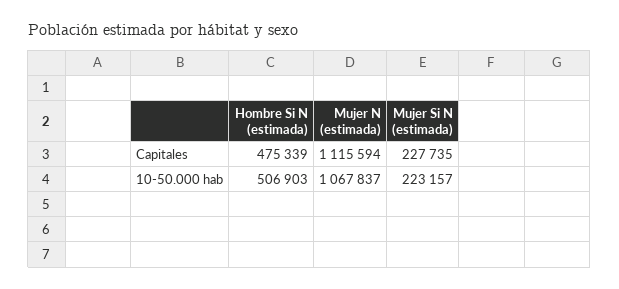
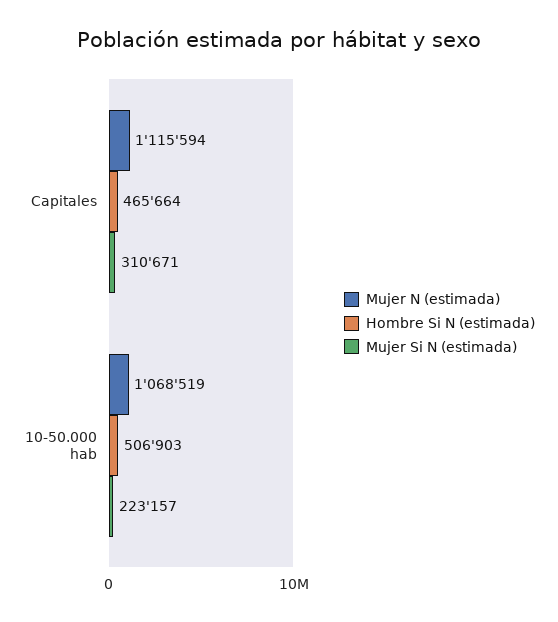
Hombre Si N (estimada), Capitales: 475339 -> 465664
Mujer Si N (estimada), Capitales: 227735 -> 310671
Mujer N (estimada), 10-50.000 hab: 1067837 -> 1068519

